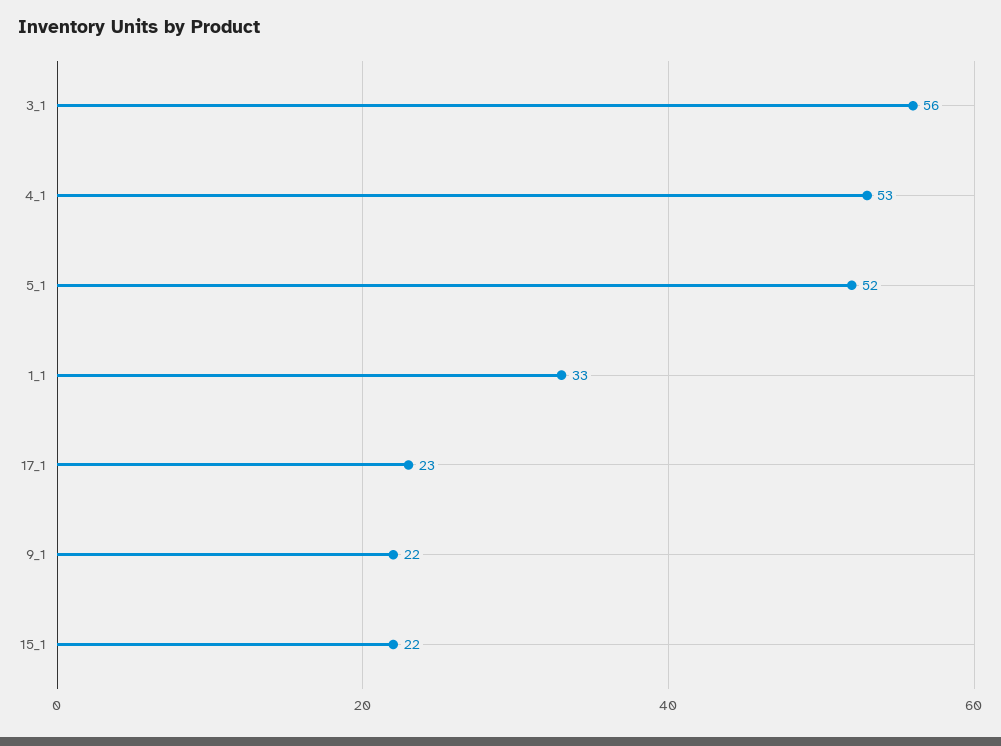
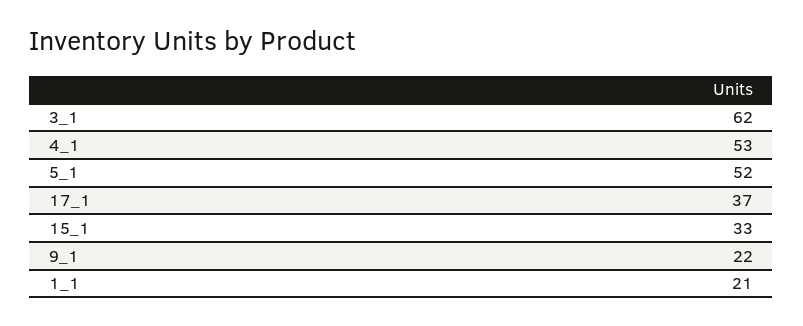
3_1: 56 -> 62
1_1: 33 -> 21
17_1: 23 -> 37
15_1: 22 -> 33

